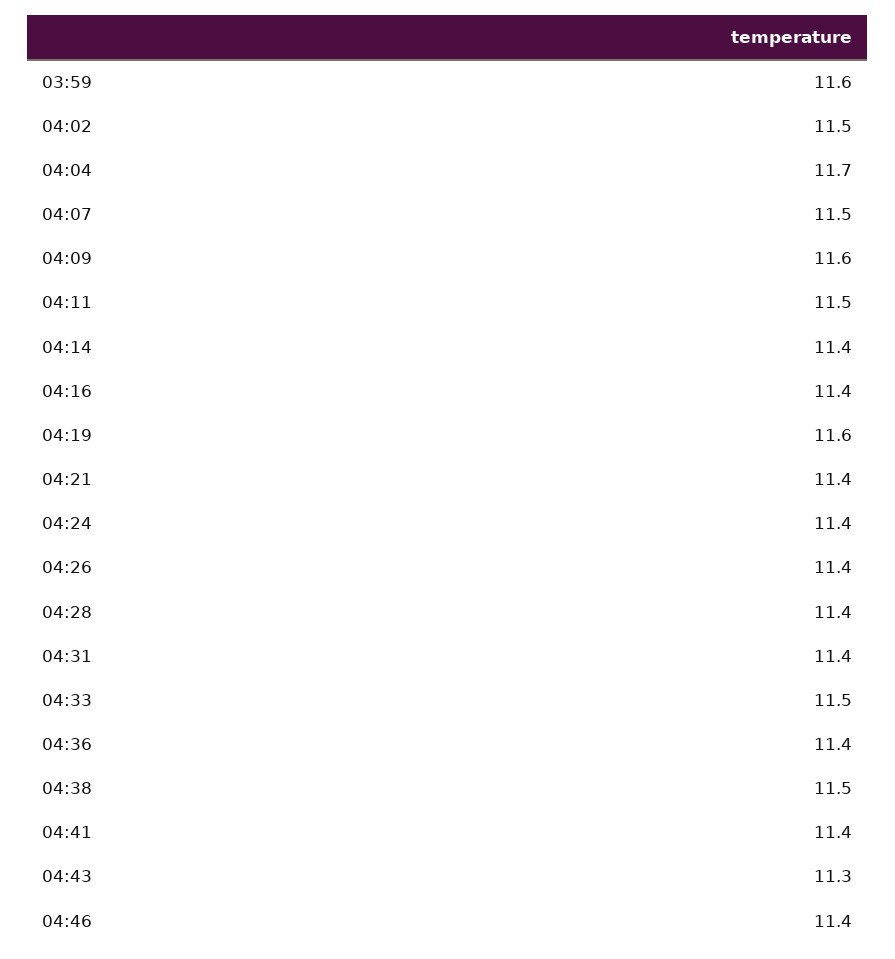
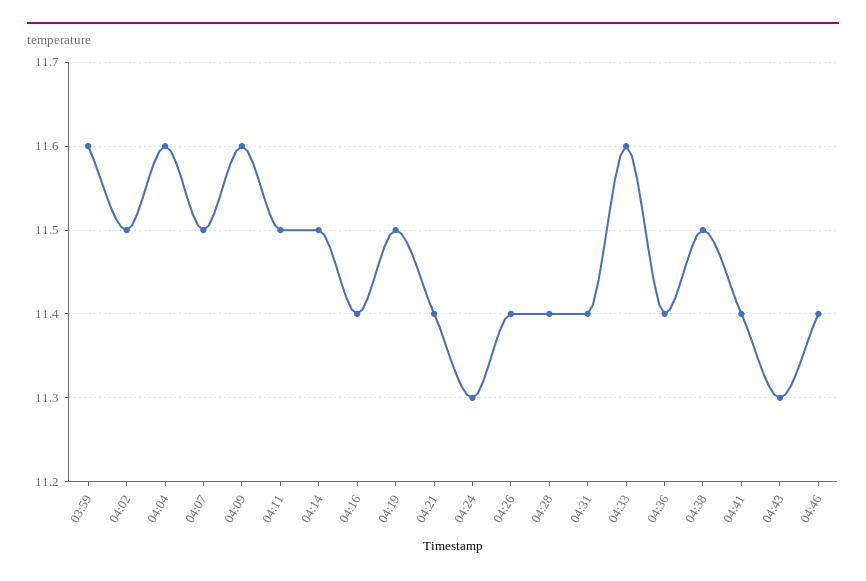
04:04: 11.7 -> 11.6
04:14: 11.4 -> 11.5
04:19: 11.6 -> 11.5
04:24: 11.4 -> 11.3
04:33: 11.5 -> 11.6

